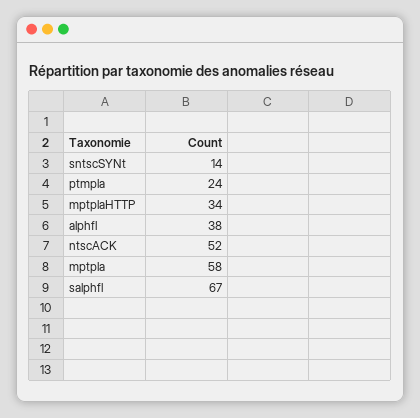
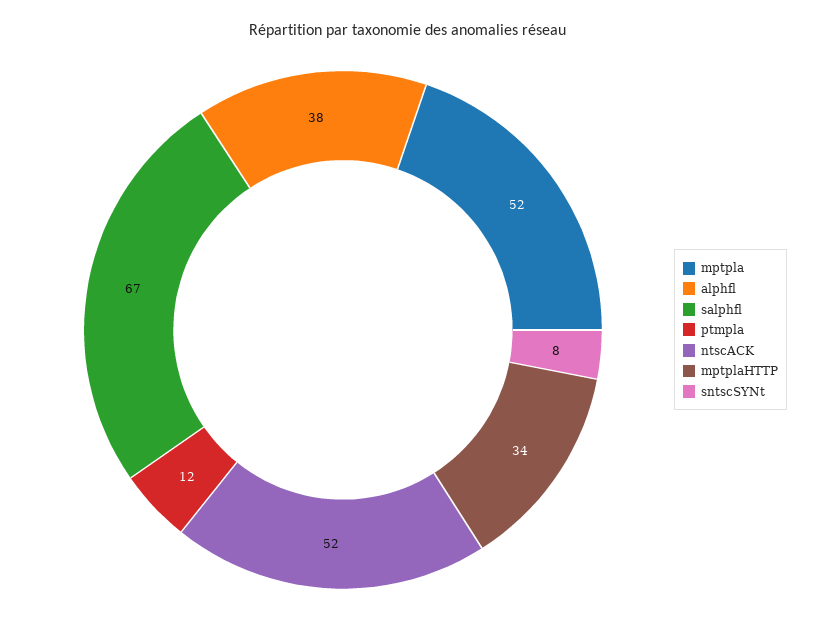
sntscSYNt: 14 -> 8
ptmpla: 24 -> 12
mptpla: 58 -> 52

